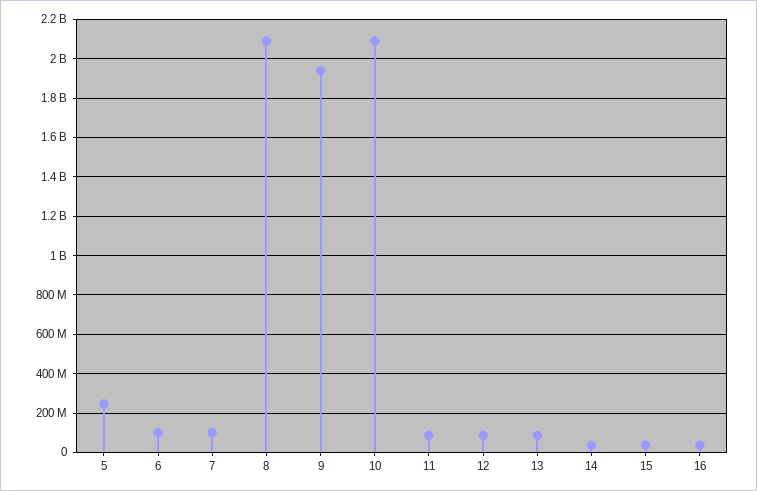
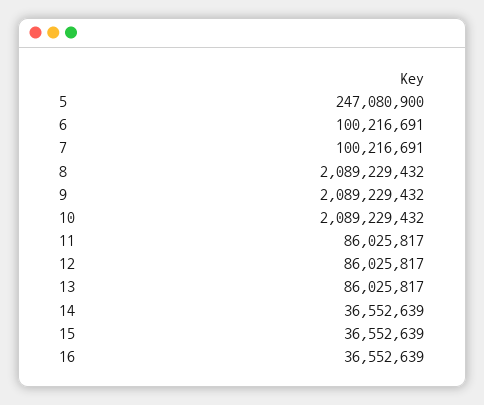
9: 1950000000 -> 2089229432

